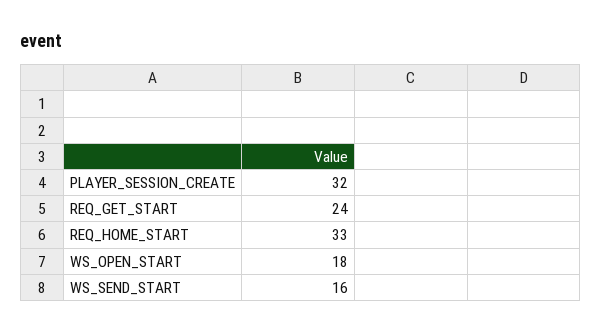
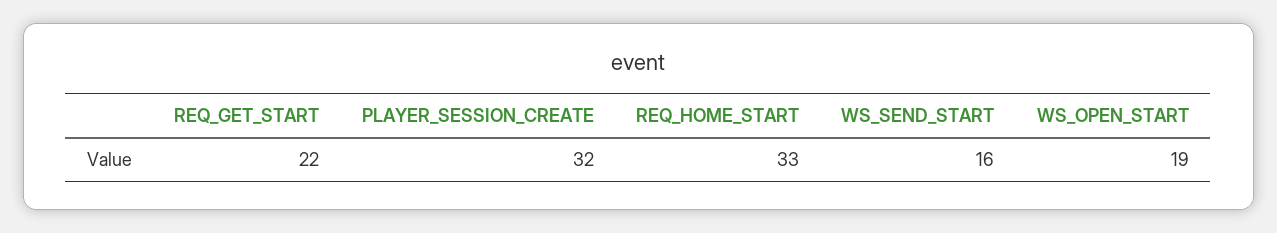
REQ_GET_START: 24 -> 22
WS_OPEN_START: 18 -> 19

